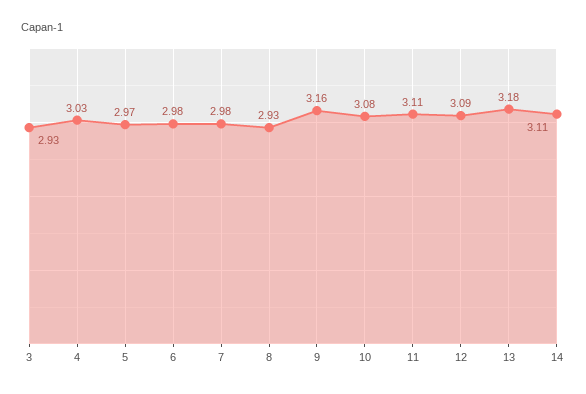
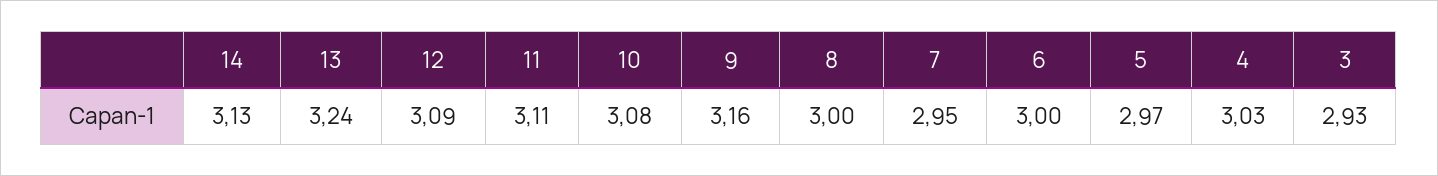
6: 2.98 -> 3
7: 2.98 -> 2.95
8: 2.93 -> 3
13: 3.18 -> 3.24
14: 3.11 -> 3.13

